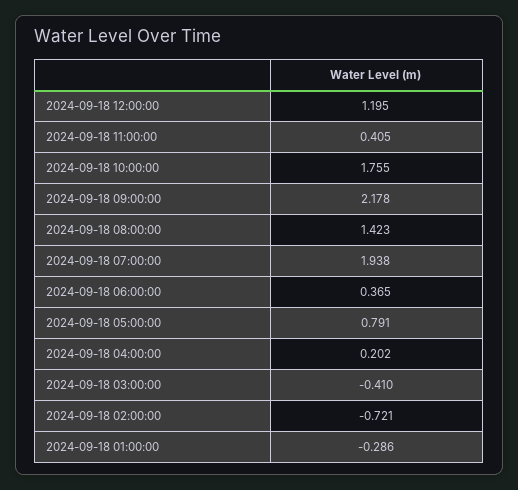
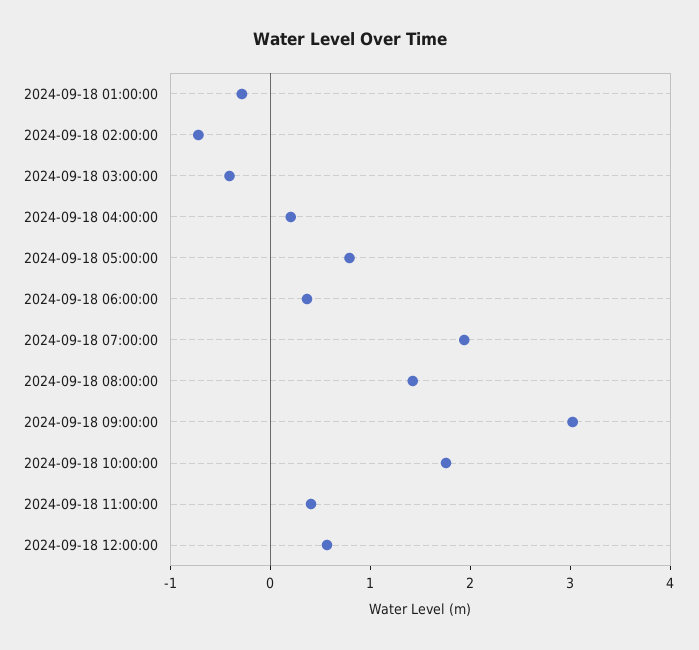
2024-09-18 12:00:00: 1.195 -> 0.6
2024-09-18 09:00:00: 2.178 -> 3

